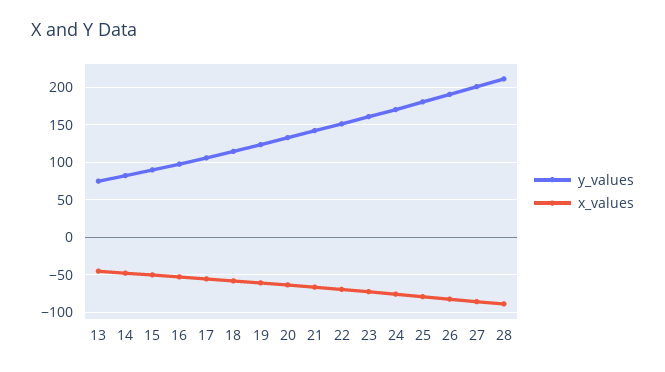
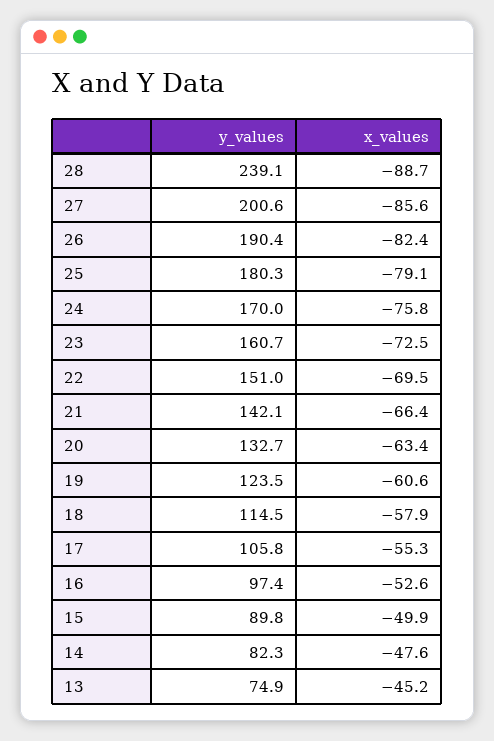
y_values, 28: 210 -> 239.1

